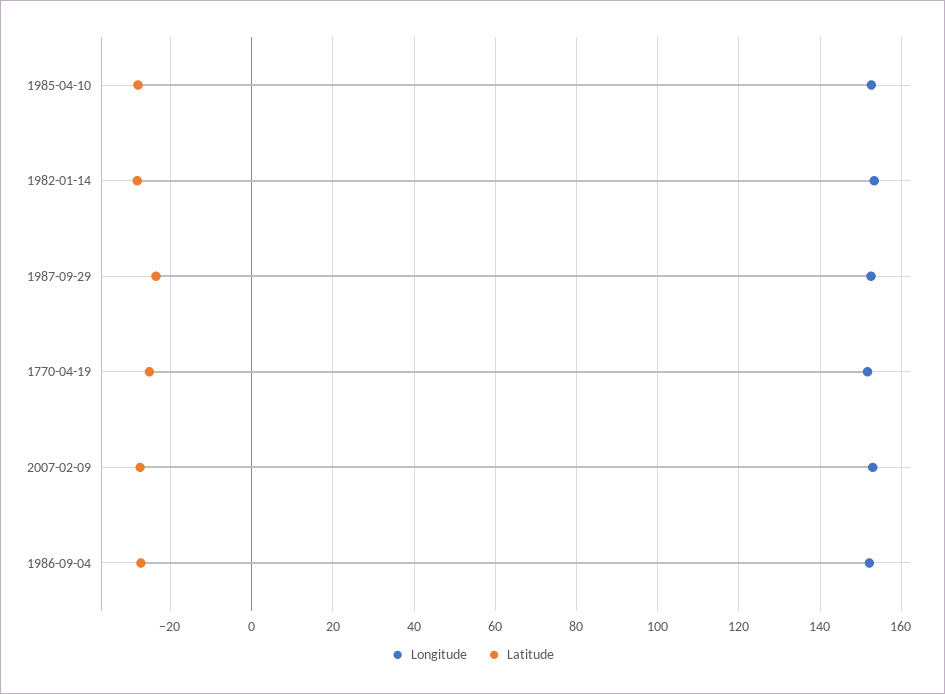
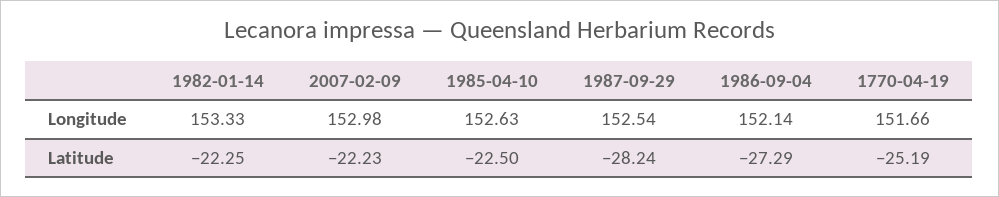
Latitude, 1985-04-10: -28 -> -22.5
Latitude, 1982-01-14: -28 -> -22.25
Latitude, 1987-09-29: -24 -> -28.24
Latitude, 2007-02-09: -28 -> -22.23

